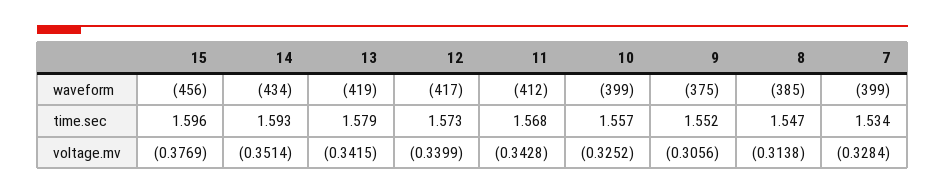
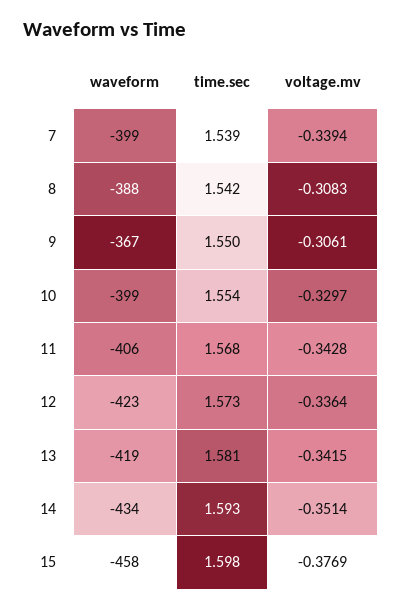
15, waveform: -456 -> -458
12, waveform: -417 -> -423
11, waveform: -412 -> -406
9, waveform: -375 -> -367
8, waveform: -385 -> -388
15, time.sec: 1.596 -> 1.598
13, time.sec: 1.579 -> 1.581
10, time.sec: 1.557 -> 1.554
9, time.sec: 1.552 -> 1.55
8, time.sec: 1.547 -> 1.542
7, time.sec: 1.534 -> 1.539
12, voltage.mv: -0.3399 -> -0.3364
10, voltage.mv: -0.3252 -> -0.3297
9, voltage.mv: -0.3056 -> -0.3061
8, voltage.mv: -0.3138 -> -0.3083
7, voltage.mv: -0.3284 -> -0.3394

